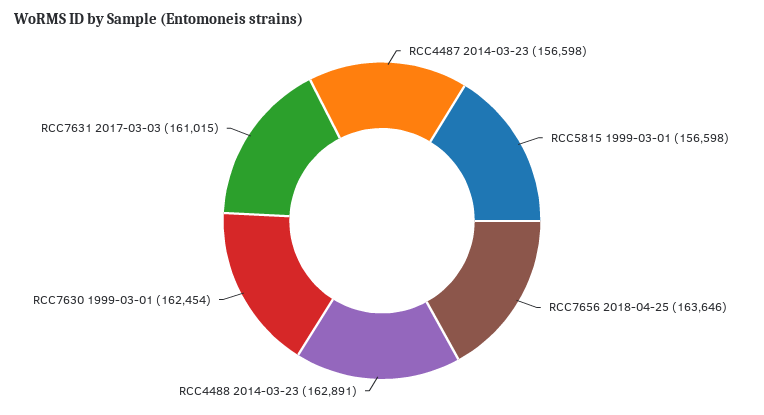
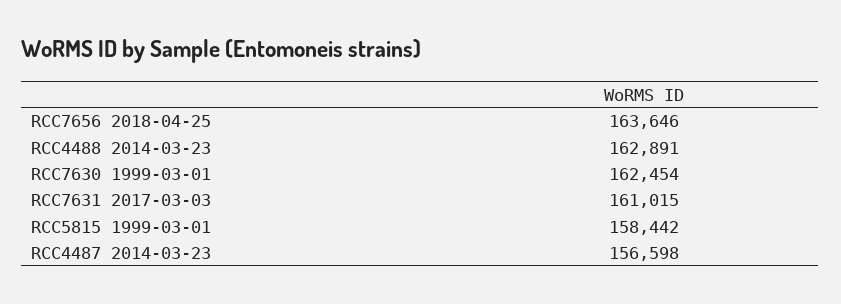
RCC5815 1999-03-01: 156598 -> 158442

